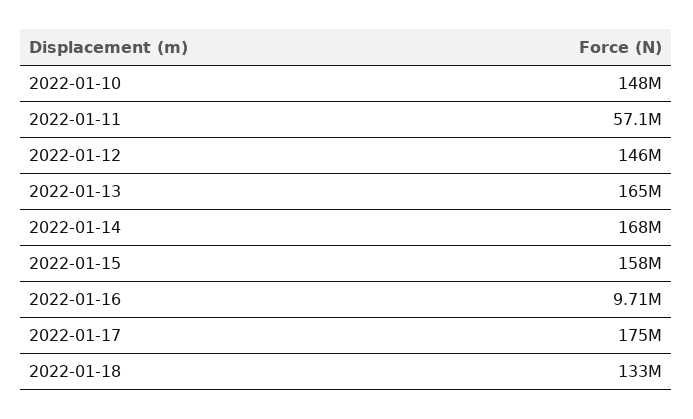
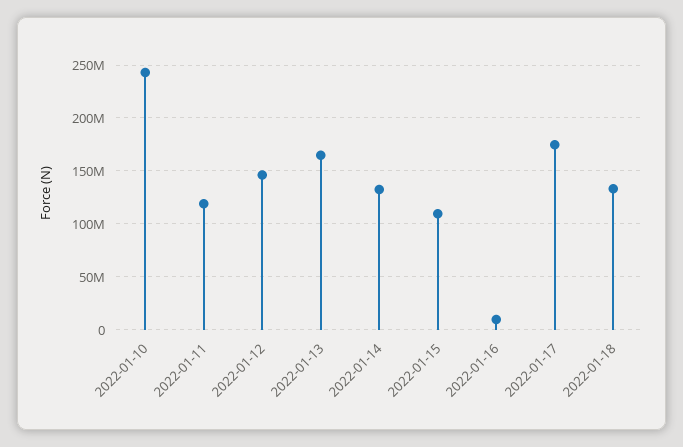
2022-01-10: 148000000 -> 240000000
2022-01-11: 57100000 -> 120000000
2022-01-14: 168000000 -> 130000000
2022-01-15: 158000000 -> 110000000

